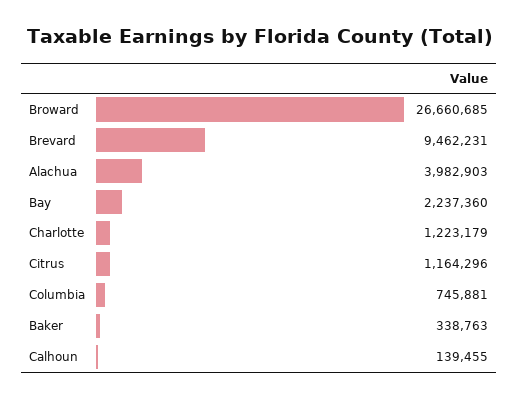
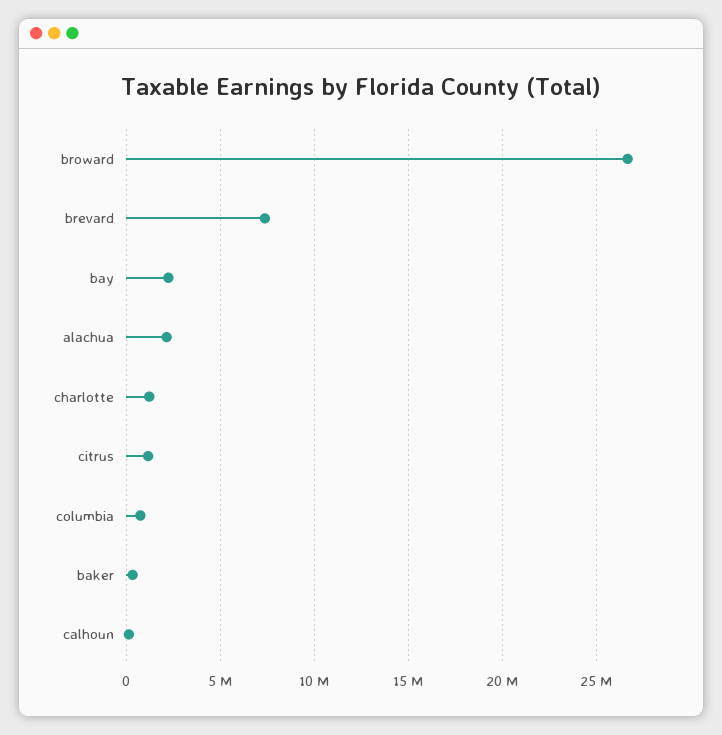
Brevard: 9462231 -> 7500000
Alachua: 3982903 -> 2000000

